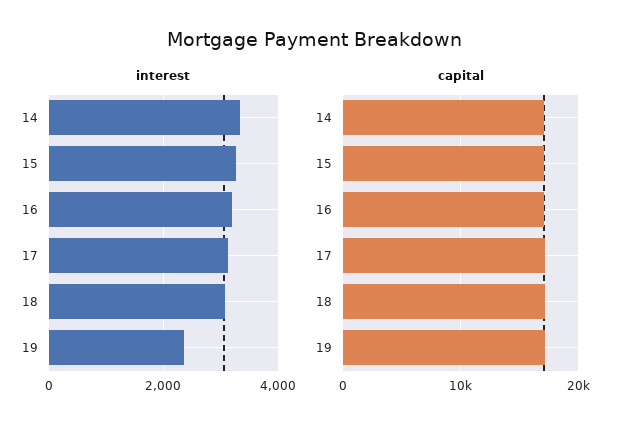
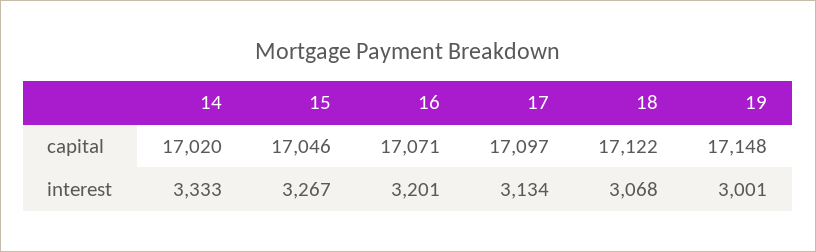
interest, 19: 2400 -> 3001

